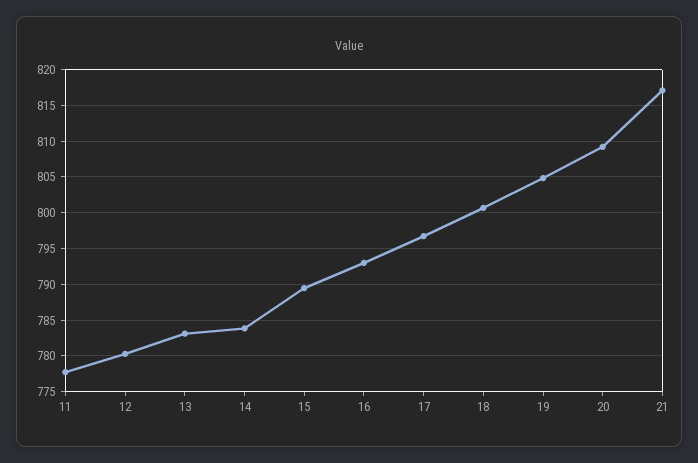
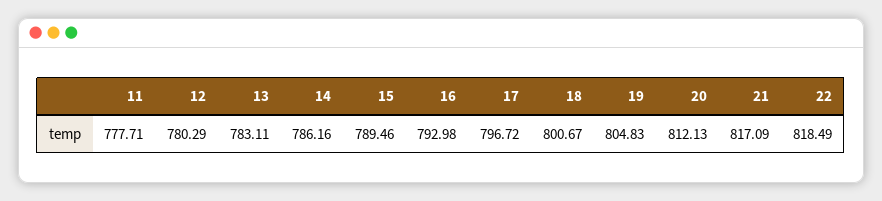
14: 784 -> 786.16
20: 809 -> 812.13
22: none -> 818.49

